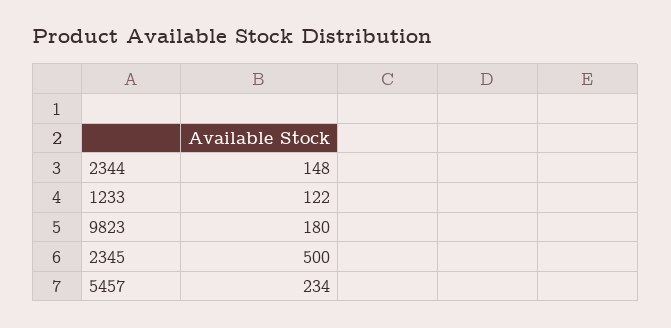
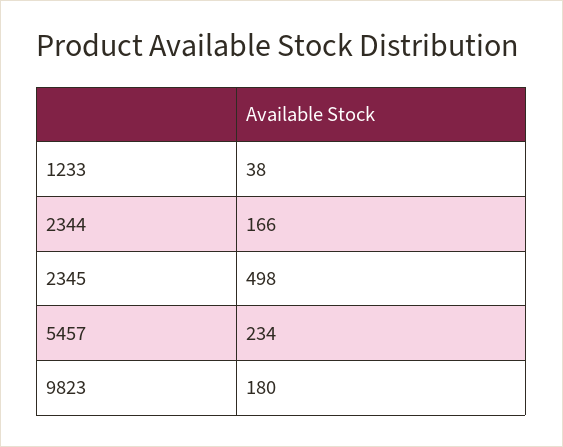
2344: 148 -> 166
1233: 122 -> 38
2345: 500 -> 498

